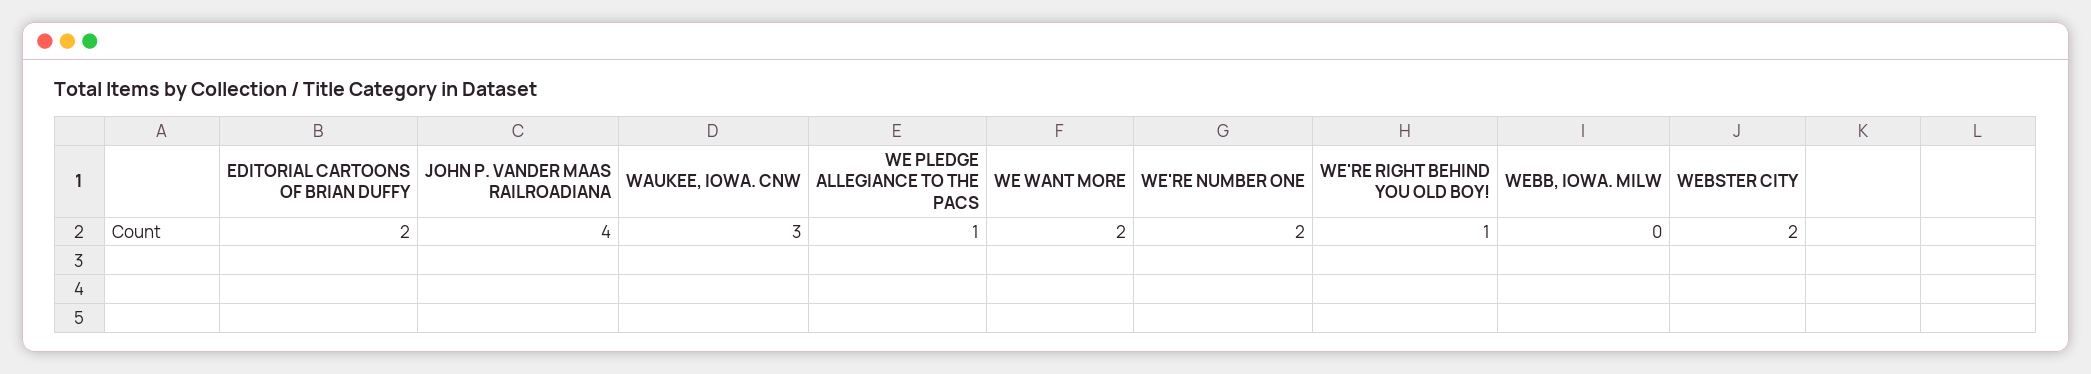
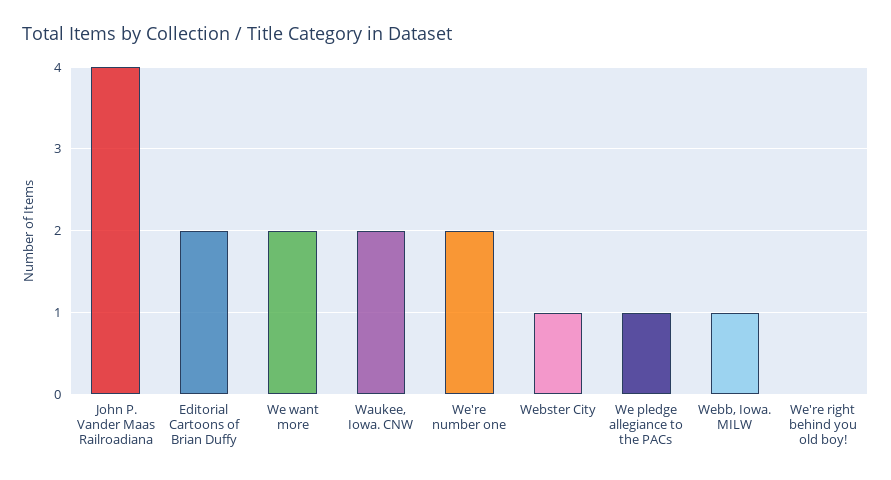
WAUKEE, IOWA. CNW: 3 -> 2
WE'RE RIGHT BEHIND YOU OLD BOY!: 1 -> 0
WEBB, IOWA. MILW: 0 -> 1
WEBSTER CITY: 2 -> 1

